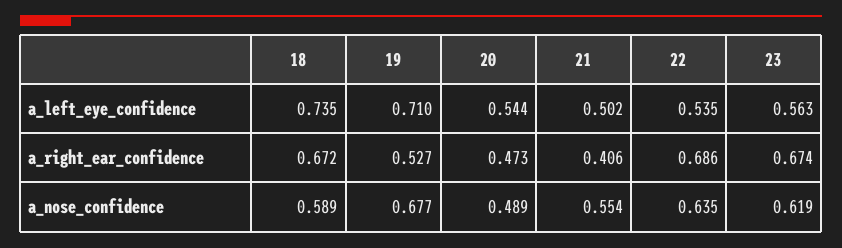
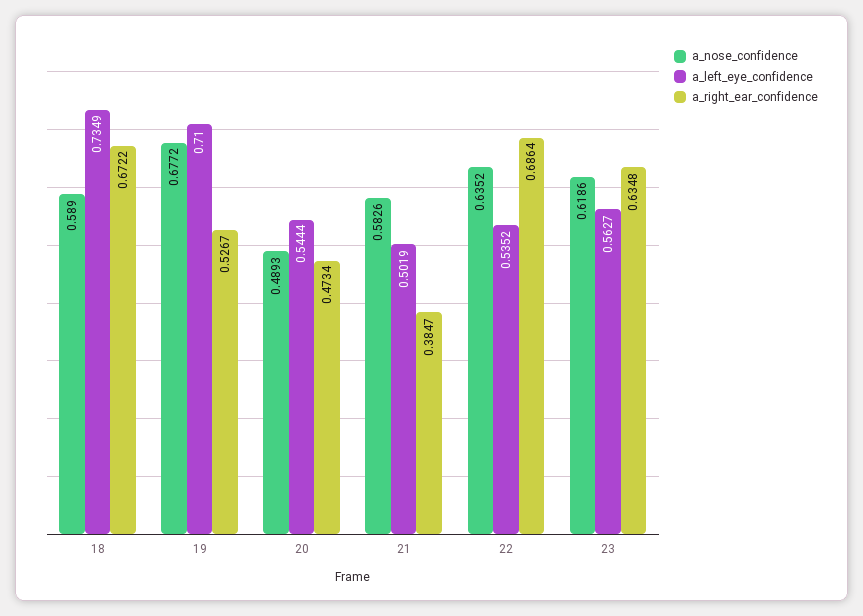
a_right_ear_confidence, 21: 0.406 -> 0.3847
a_right_ear_confidence, 23: 0.674 -> 0.6348
a_nose_confidence, 21: 0.554 -> 0.5826

